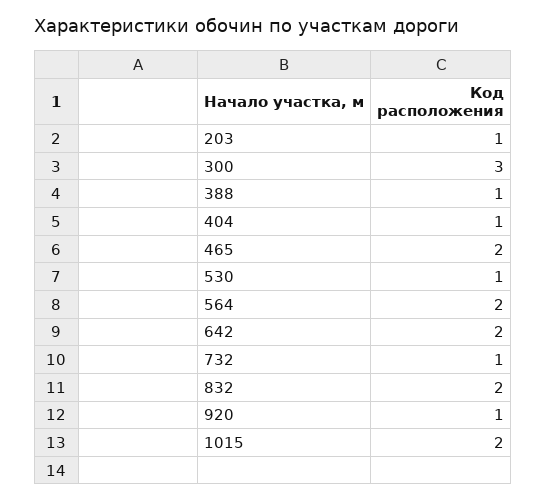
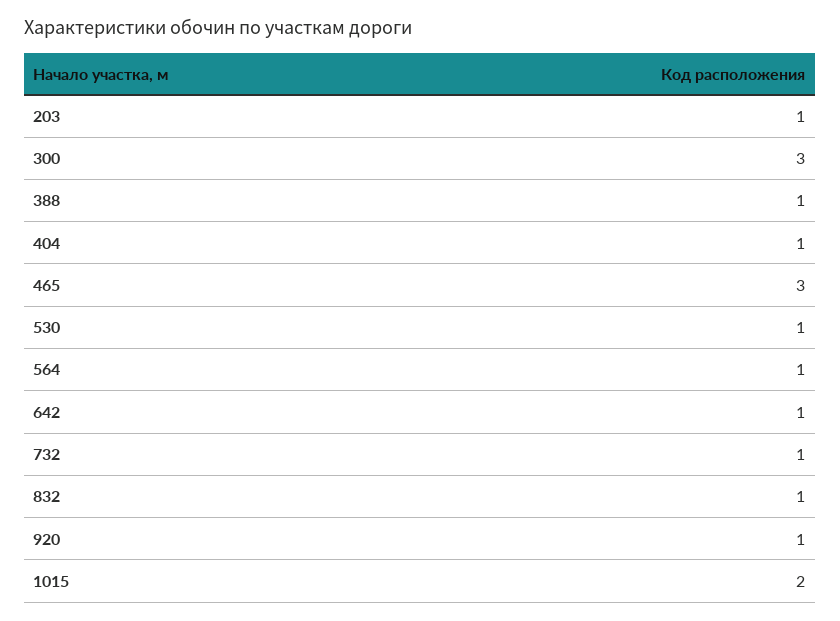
465: 2 -> 3
564: 2 -> 1
642: 2 -> 1
832: 2 -> 1

